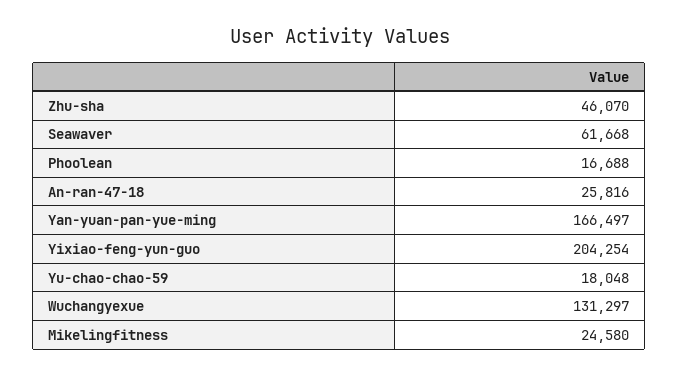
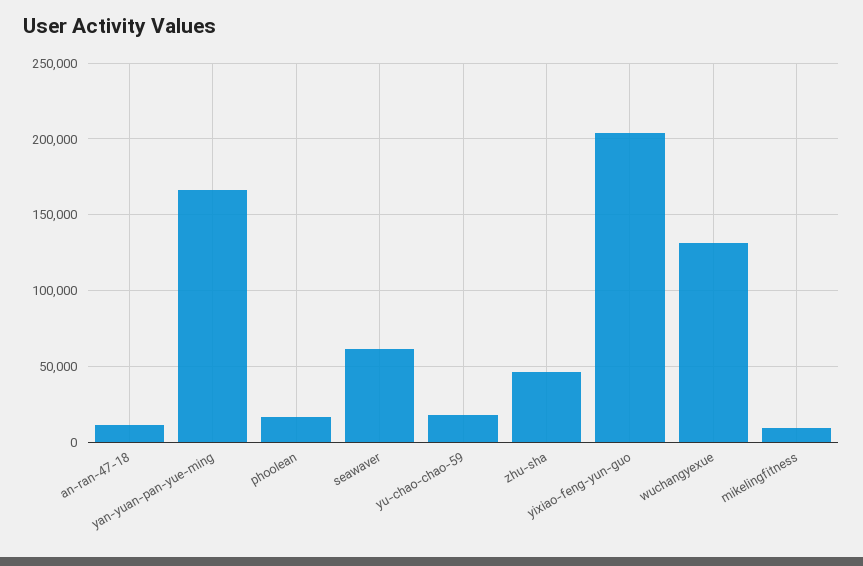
An-ran-47-18: 25816 -> 10000
Mikelingfitness: 24580 -> 10000

